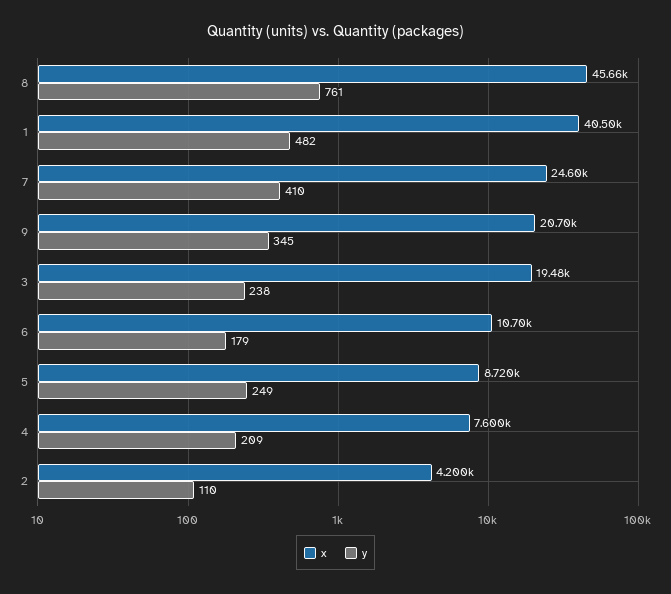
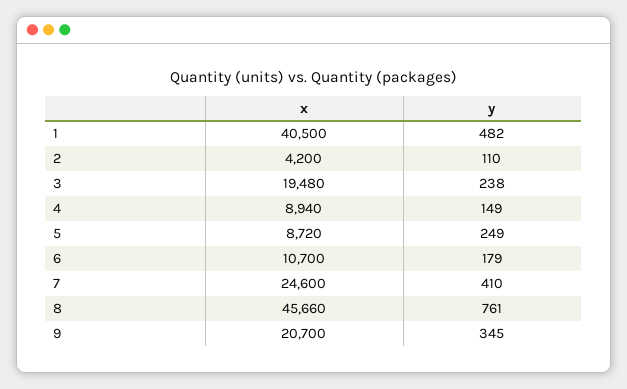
x, 4: 7600 -> 8940
y, 4: 209 -> 149

